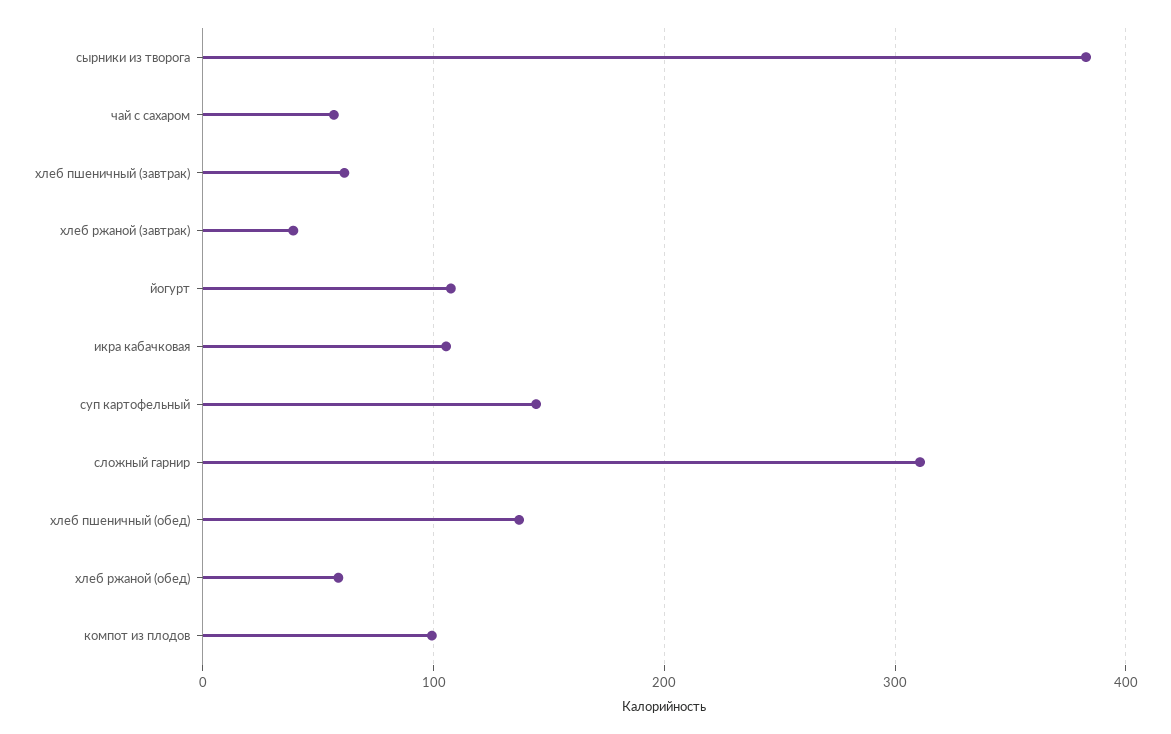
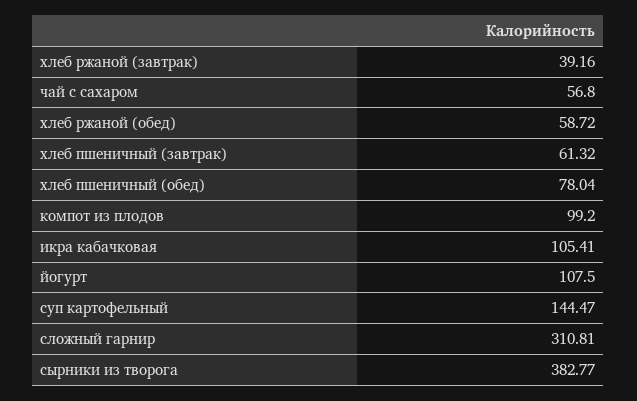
хлеб пшеничный (обед): 140 -> 78.04

